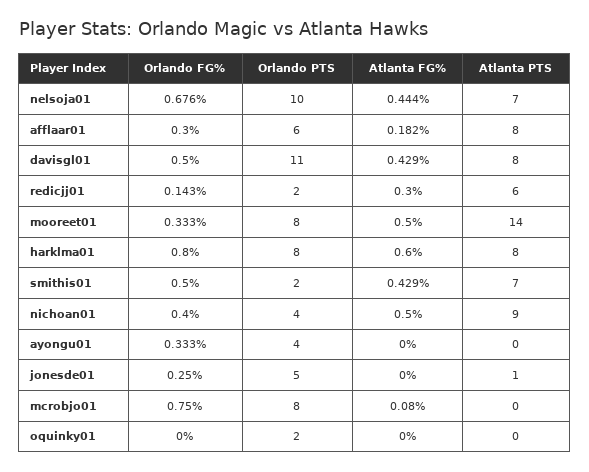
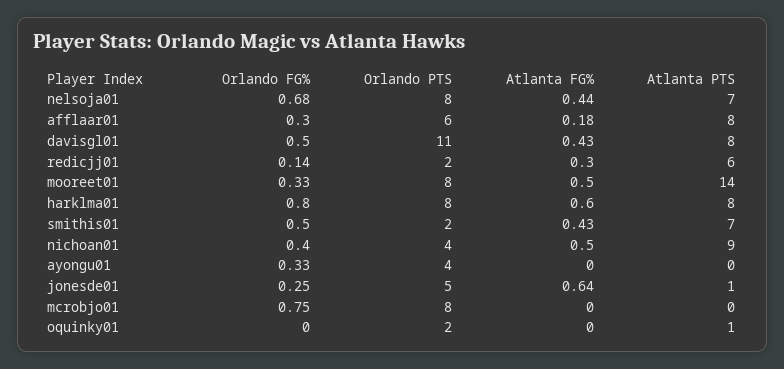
Orlando PTS, nelsoja01: 10 -> 8
Atlanta FG%, jonesde01: 0 -> 0.64
Atlanta FG%, mcrobjo01: 0.08 -> 0
Atlanta PTS, oquinky01: 0 -> 1

